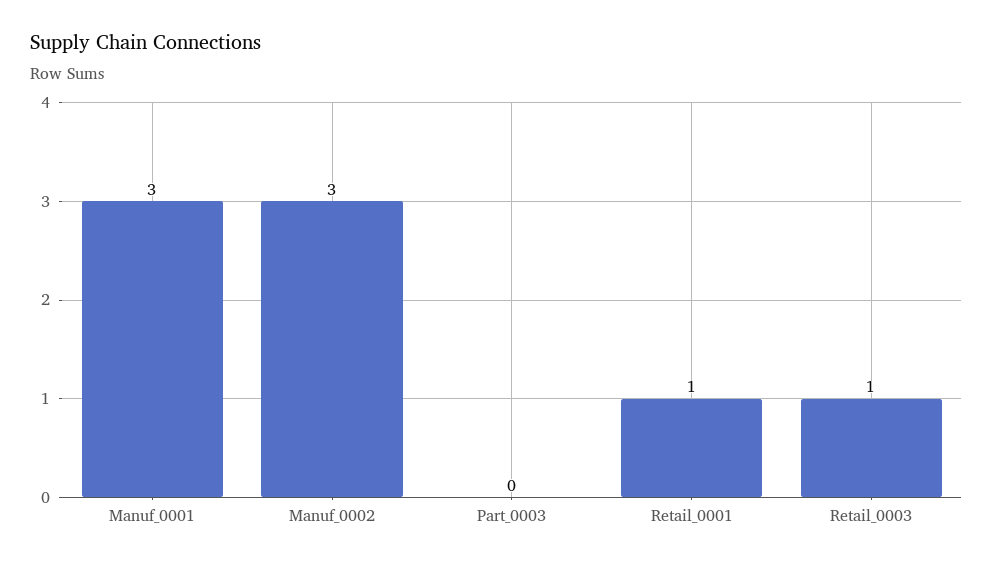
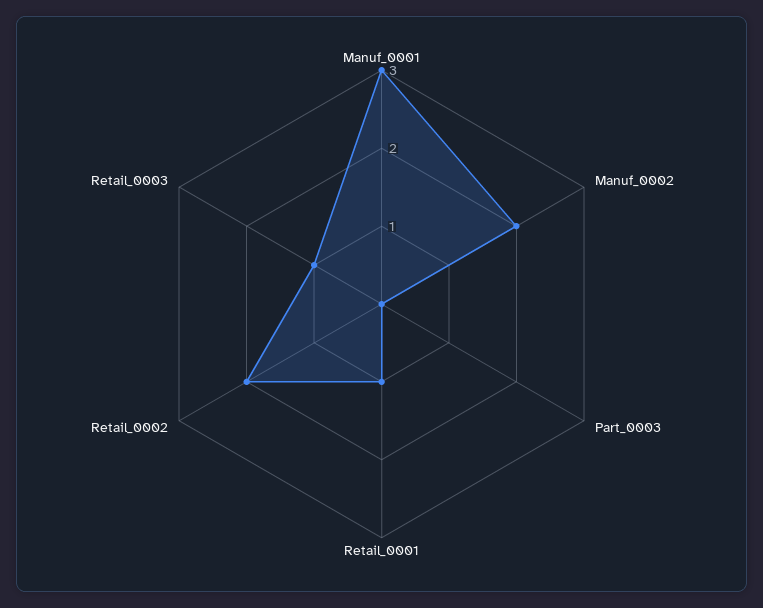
Manuf_0002: 3 -> 2
Retail_0002: none -> 2

